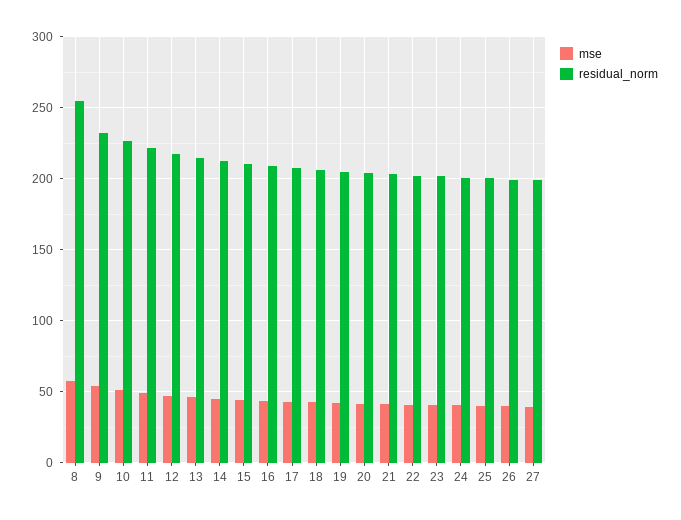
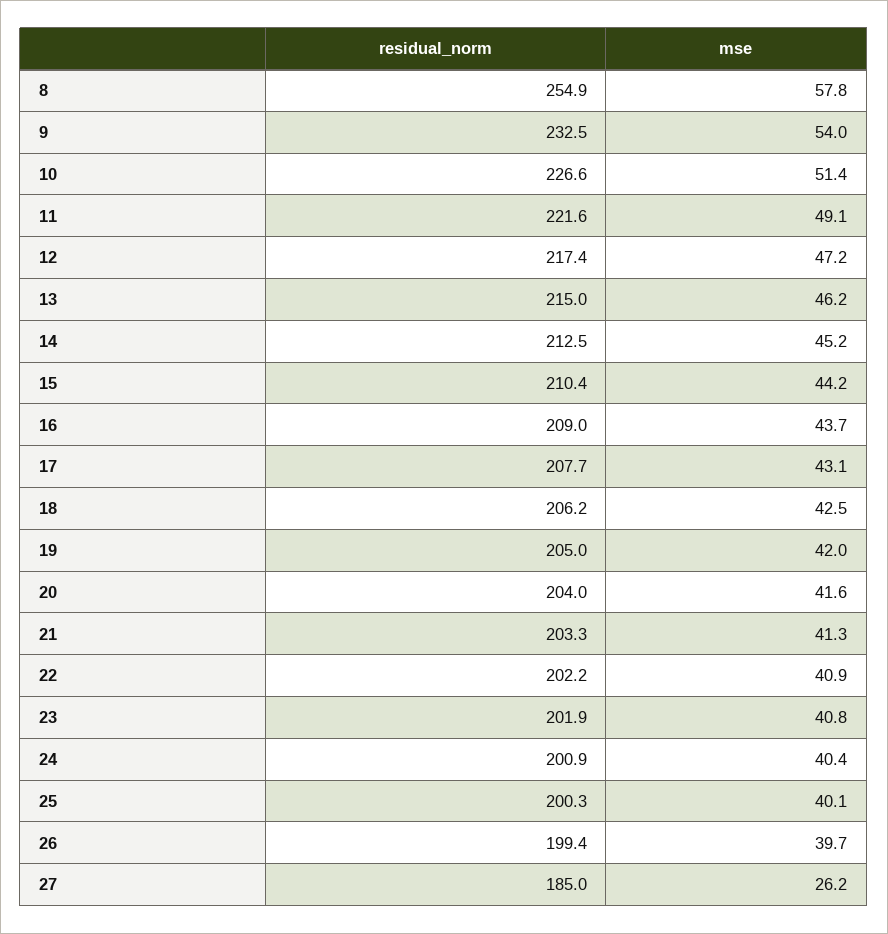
mse, 27: 40 -> 26.2
residual_norm, 27: 200 -> 185

